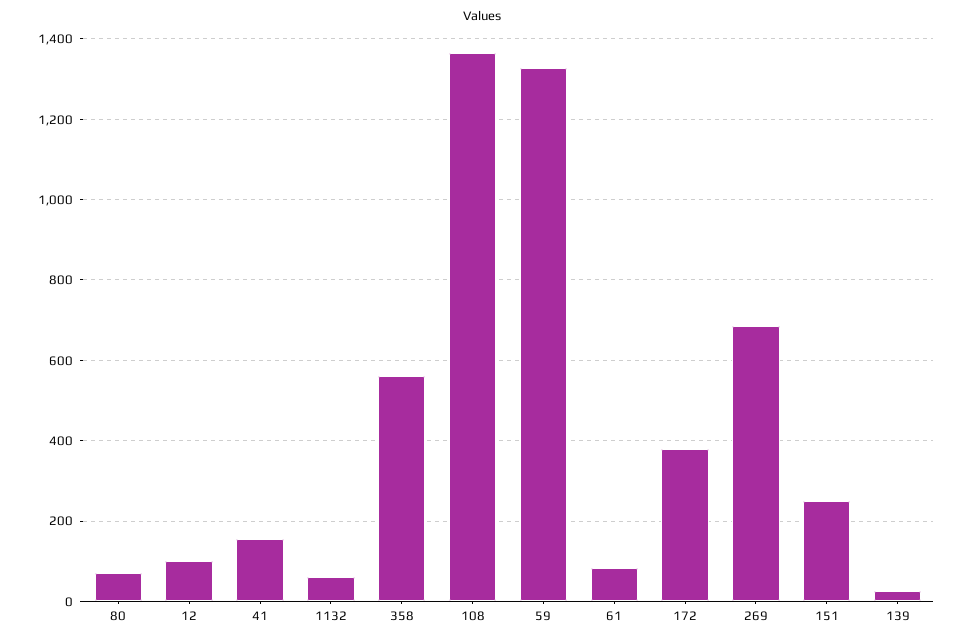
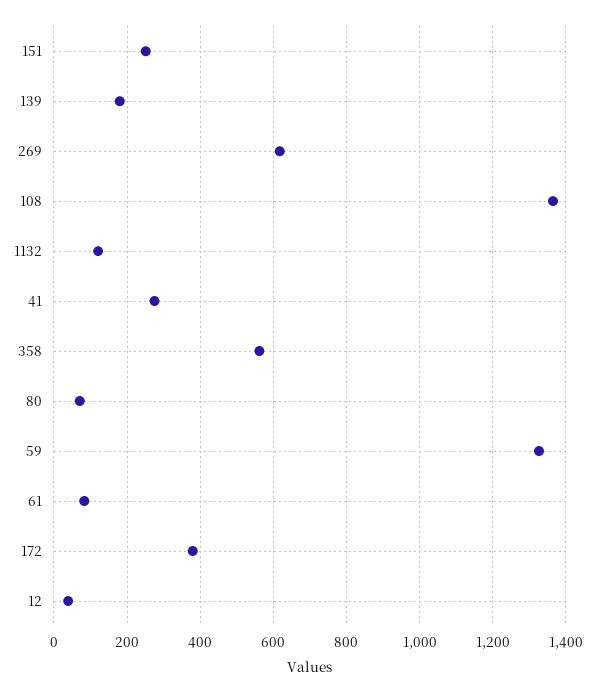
12: 100 -> 40
41: 160 -> 280
1132: 60 -> 120
269: 680 -> 620
139: 20 -> 180

